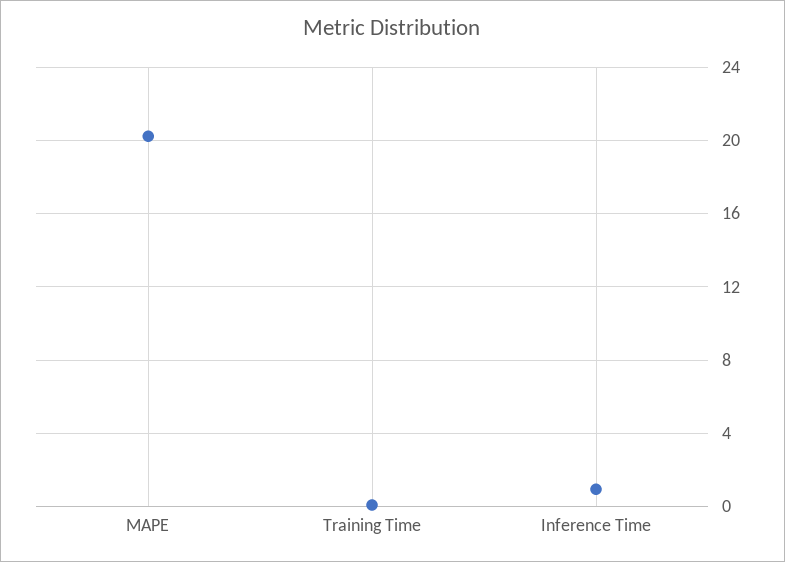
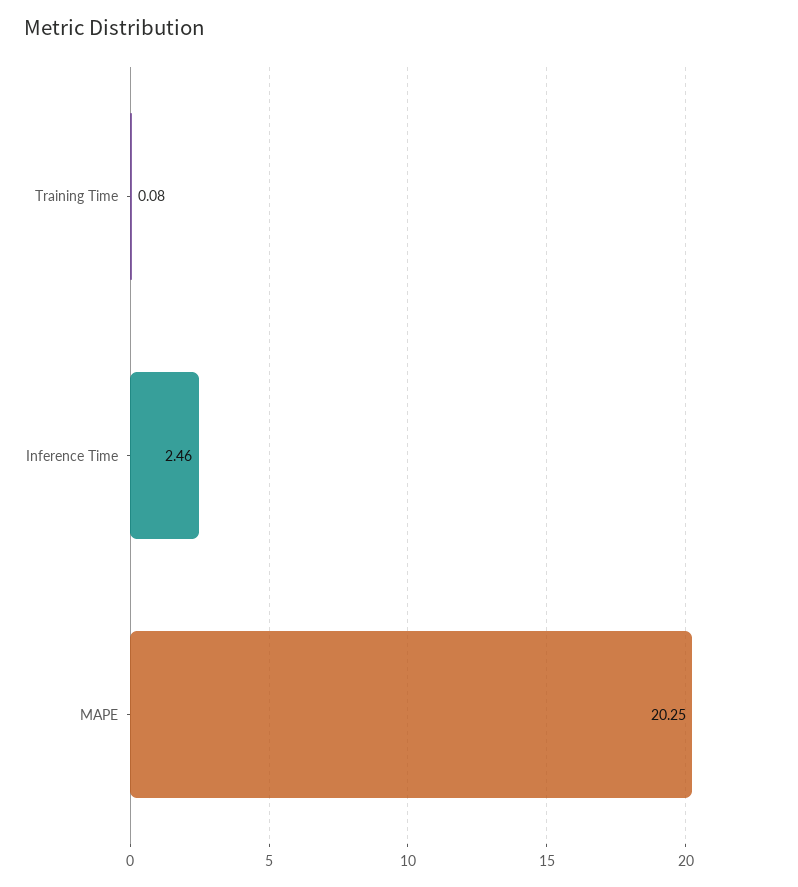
Inference Time: 1 -> 2.46

